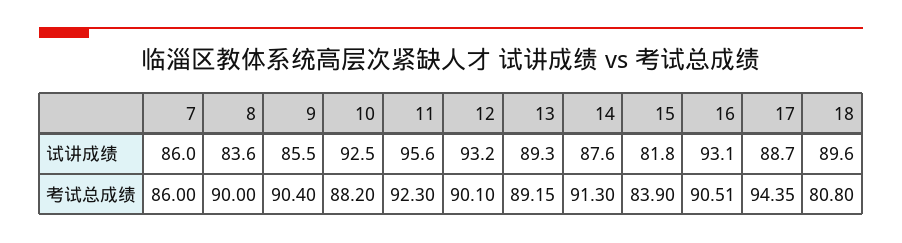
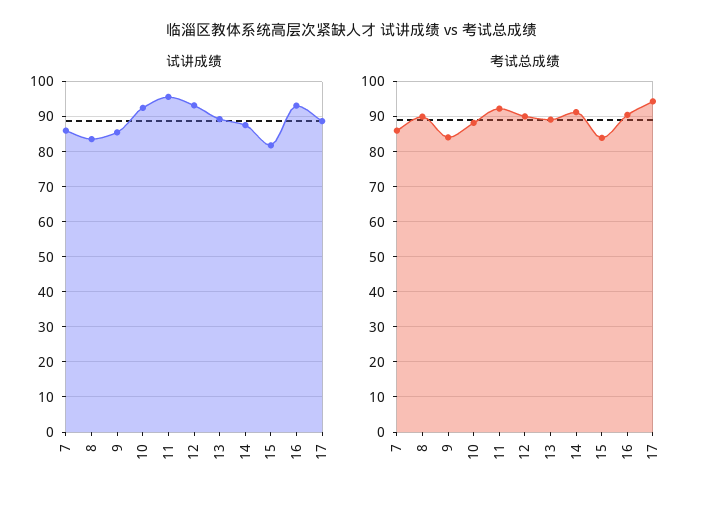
试讲成绩, 18: 89.6 -> none
考试总成绩, 9: 90.4 -> 84
考试总成绩, 18: 80.8 -> none

